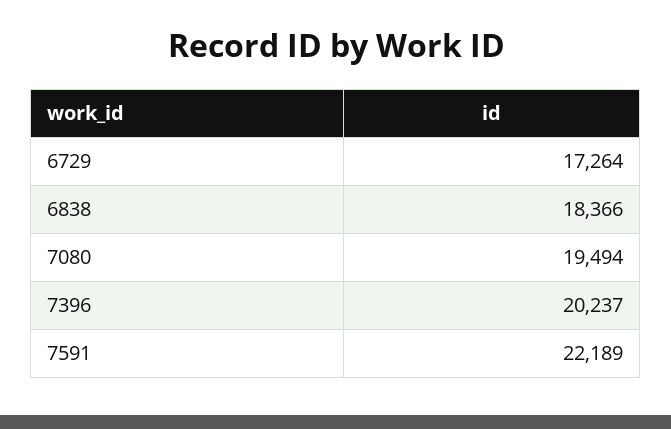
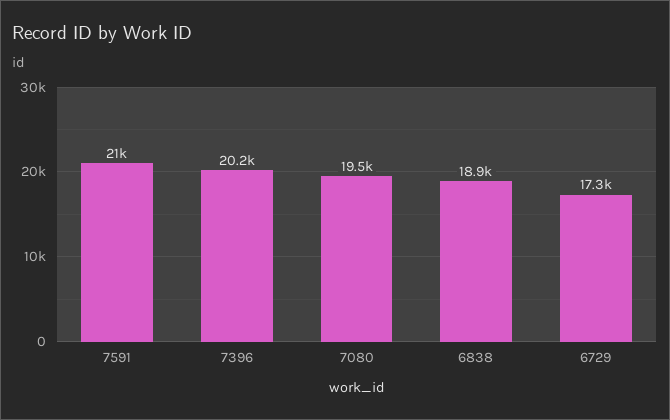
6838: 18366 -> 18900
7591: 22189 -> 21000

